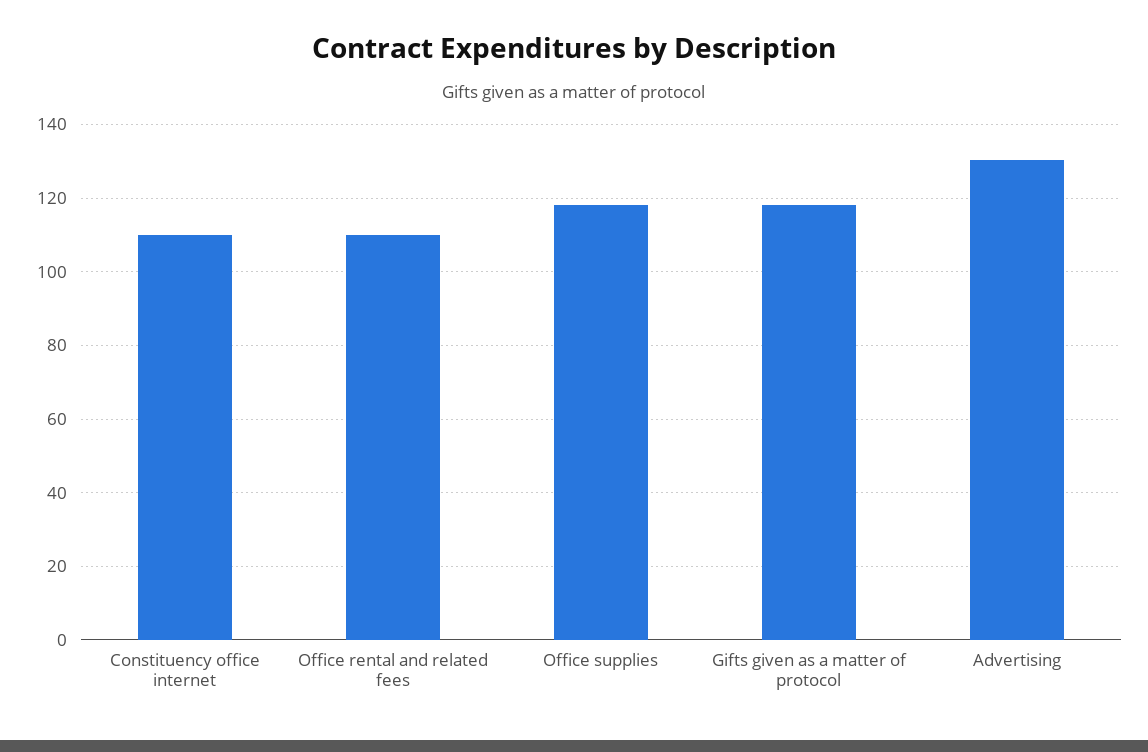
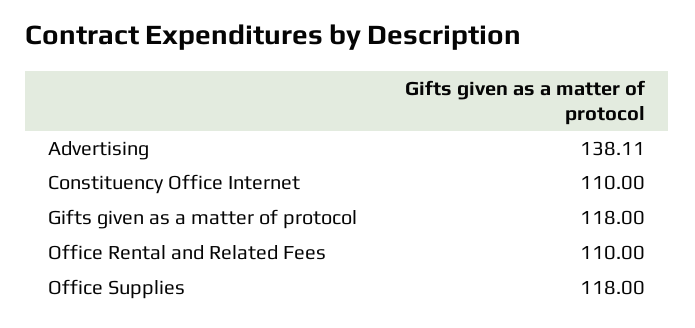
Advertising: 130 -> 138.11

